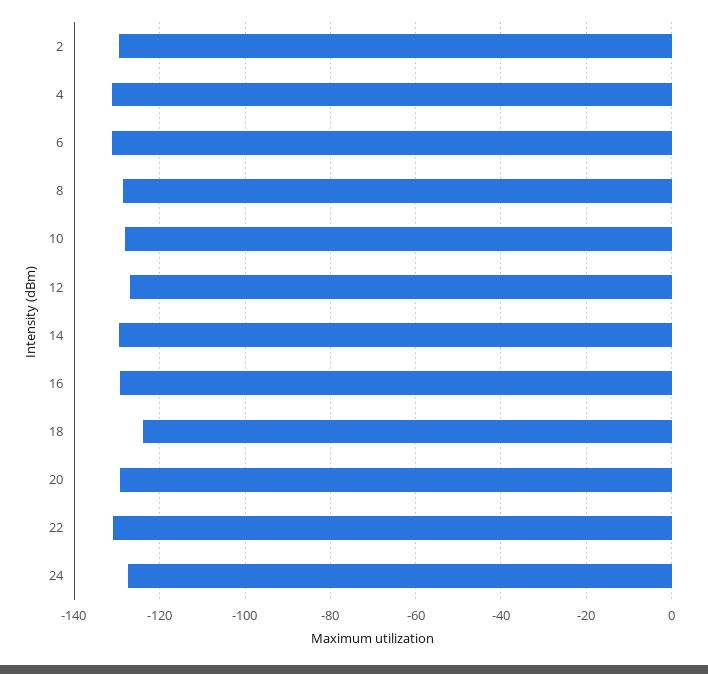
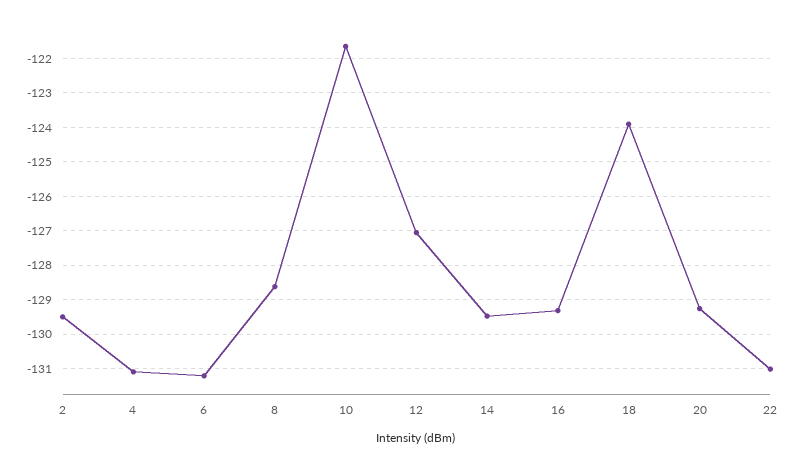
10: -128 -> -121.6
24: -128 -> none

